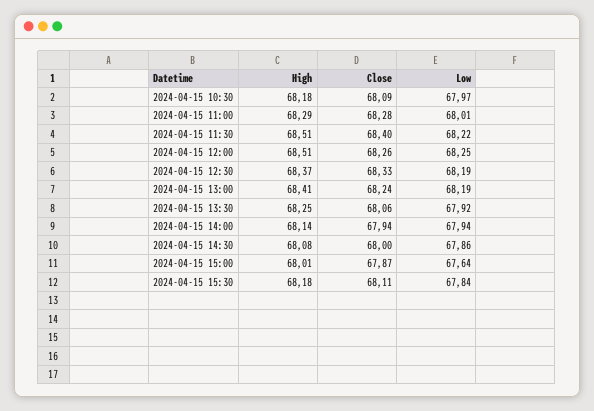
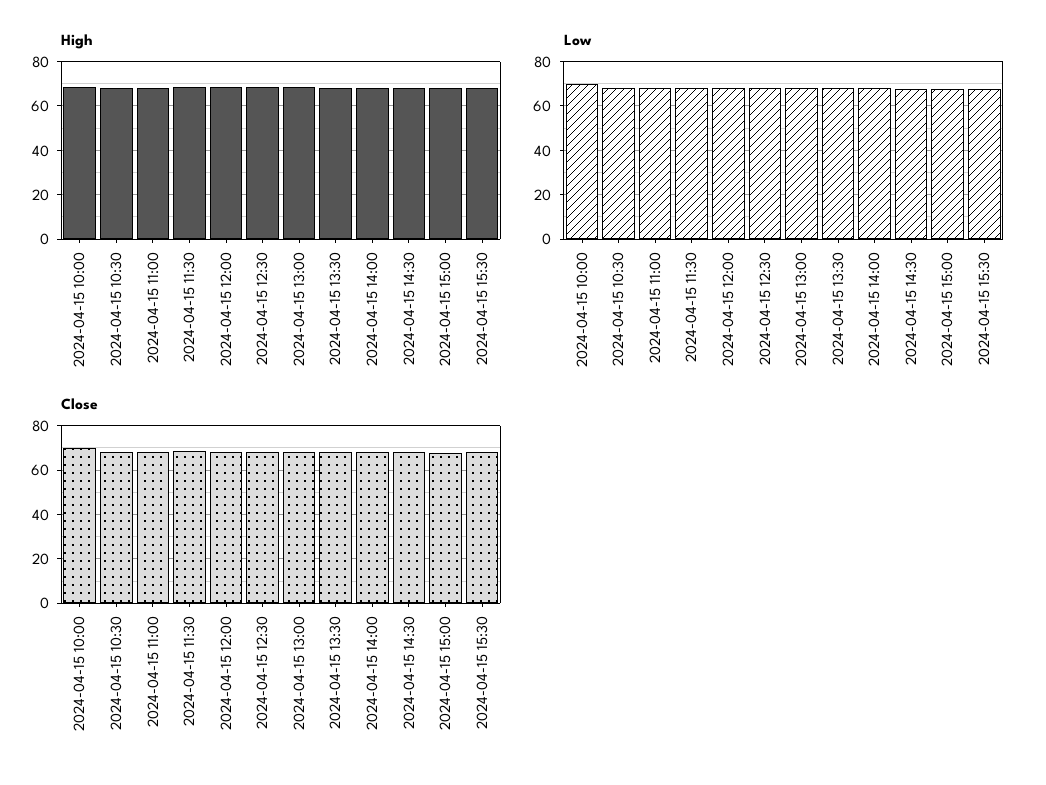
High, 2024-04-15 10:00: none -> 70
Low, 2024-04-15 10:00: none -> 70
Close, 2024-04-15 10:00: none -> 70

